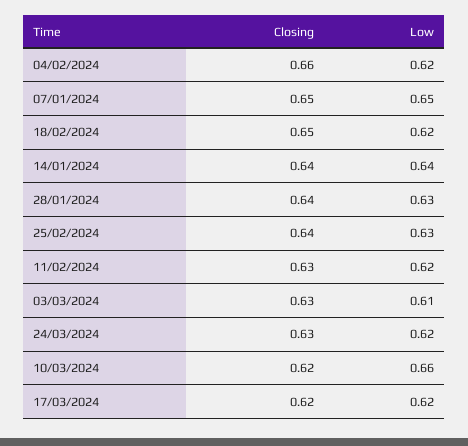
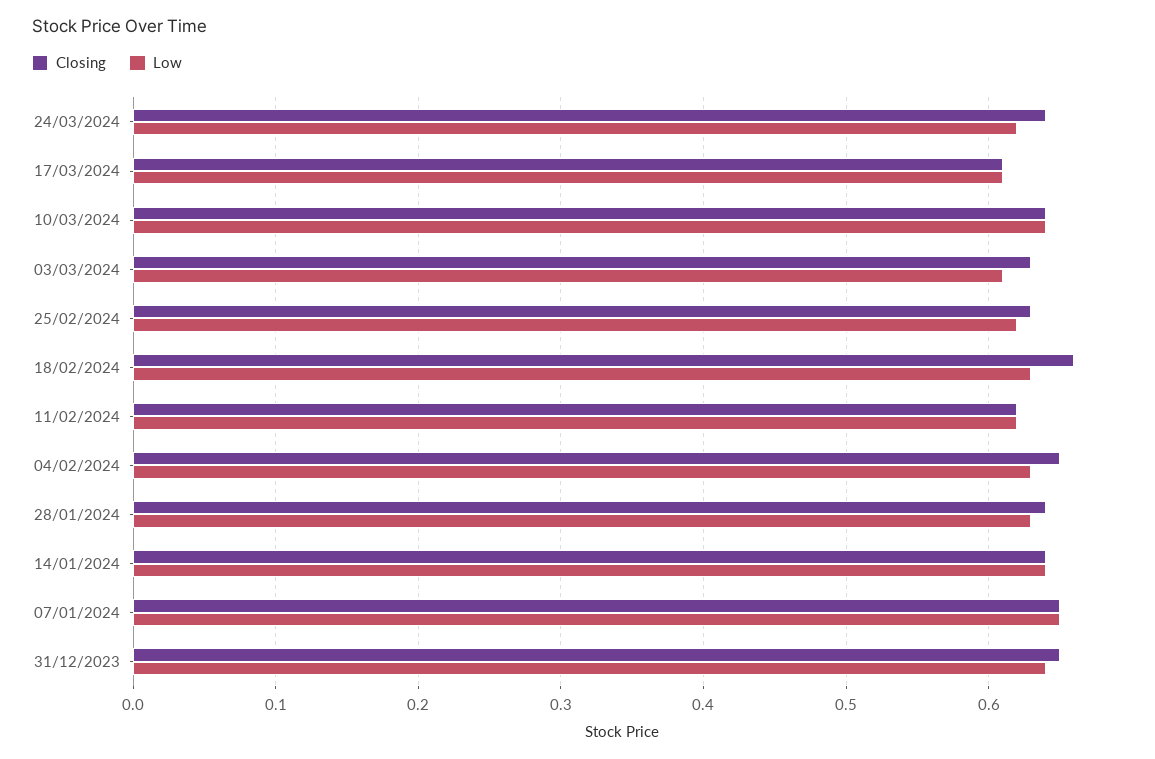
Closing, 04/02/2024: 0.66 -> 0.65
Low, 04/02/2024: 0.62 -> 0.63
Closing, 18/02/2024: 0.65 -> 0.66
Low, 18/02/2024: 0.62 -> 0.63
Closing, 25/02/2024: 0.64 -> 0.63
Low, 25/02/2024: 0.63 -> 0.62
Closing, 11/02/2024: 0.63 -> 0.62
Closing, 24/03/2024: 0.63 -> 0.64
Closing, 10/03/2024: 0.62 -> 0.64
Low, 10/03/2024: 0.66 -> 0.64
Closing, 17/03/2024: 0.62 -> 0.61
Low, 17/03/2024: 0.62 -> 0.61
Closing, 31/12/2023: none -> 0.65
Low, 31/12/2023: none -> 0.64

